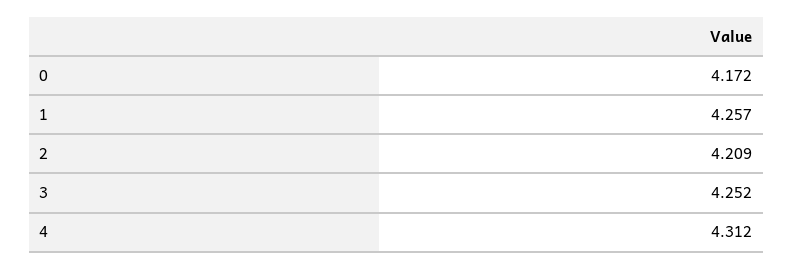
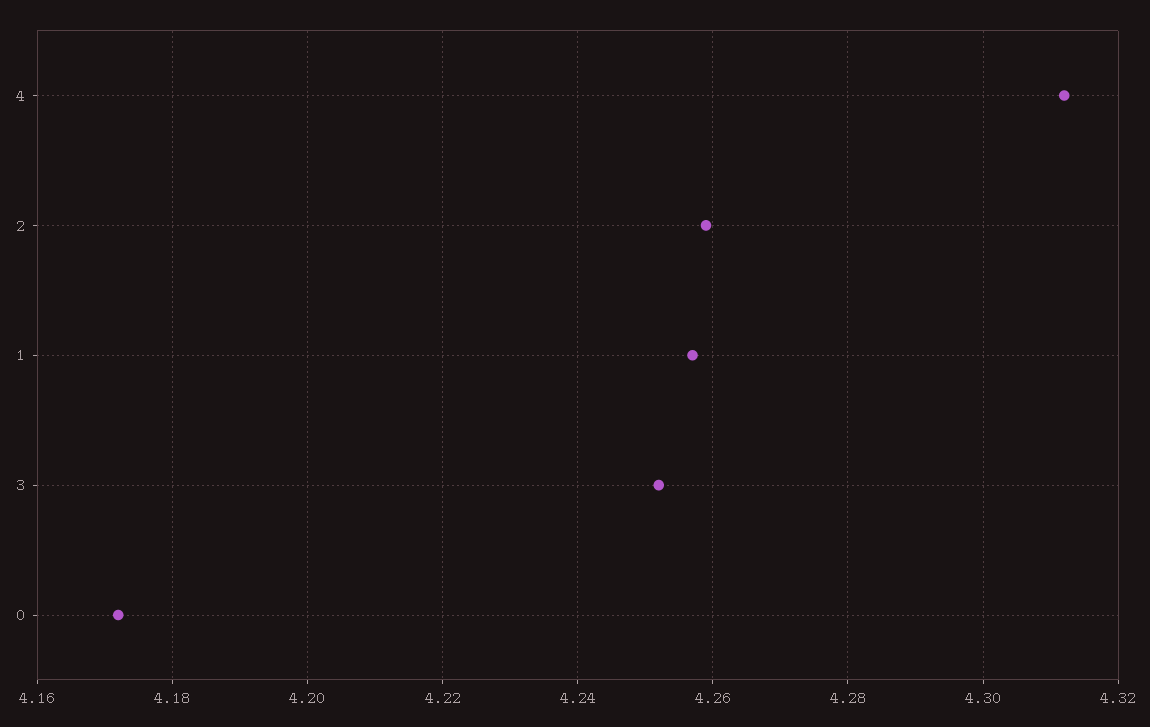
2: 4.209 -> 4.26

